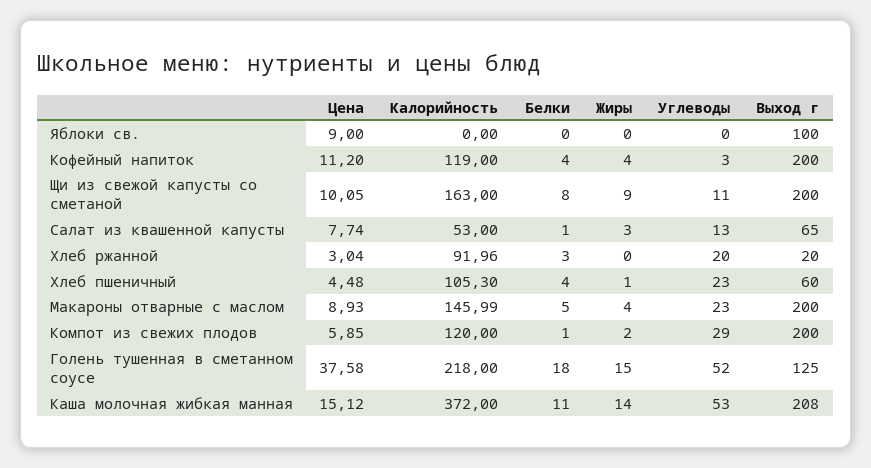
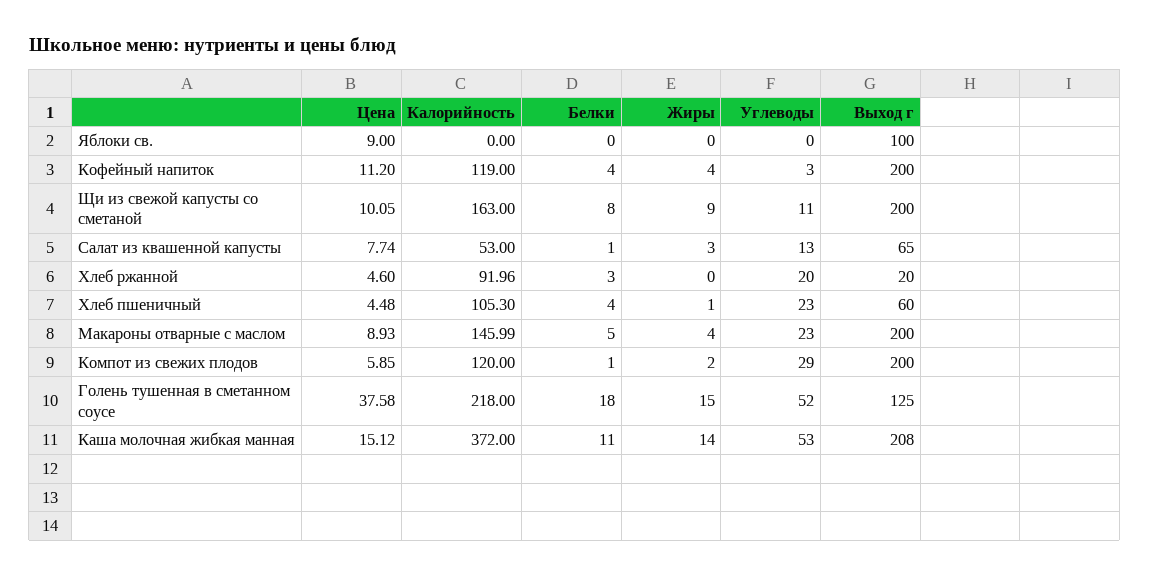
Цена, Хлеб ржанной: 3.04 -> 4.6

